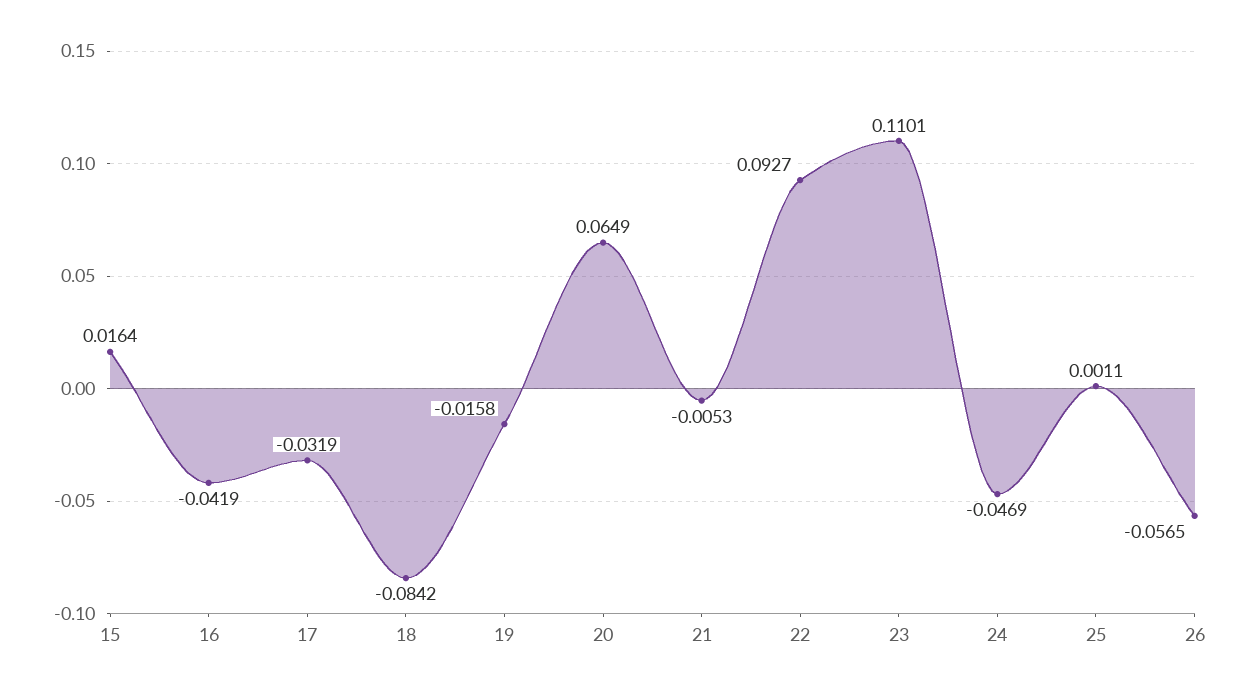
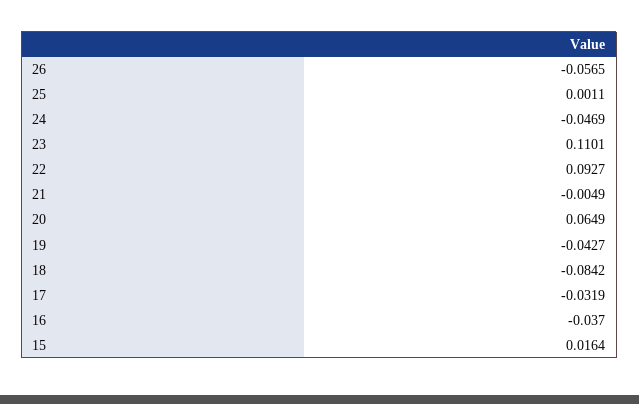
16: -0.0419 -> -0.037
19: -0.0158 -> -0.0427
21: -0.0053 -> -0.0049

